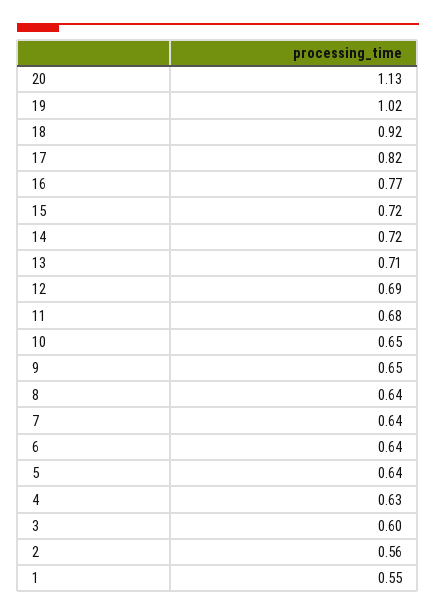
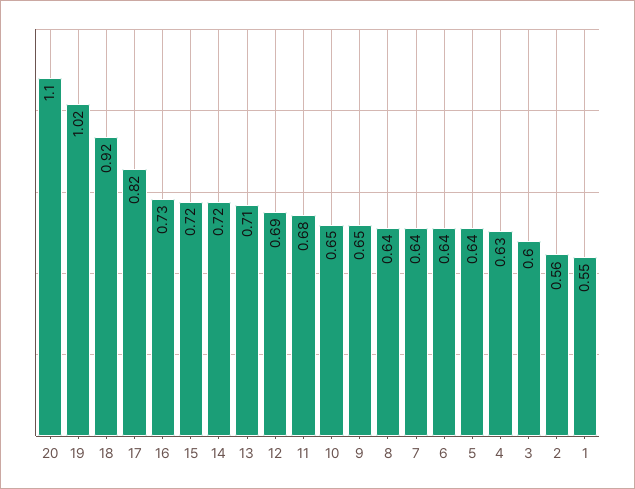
20: 1.13 -> 1.1
16: 0.77 -> 0.73

